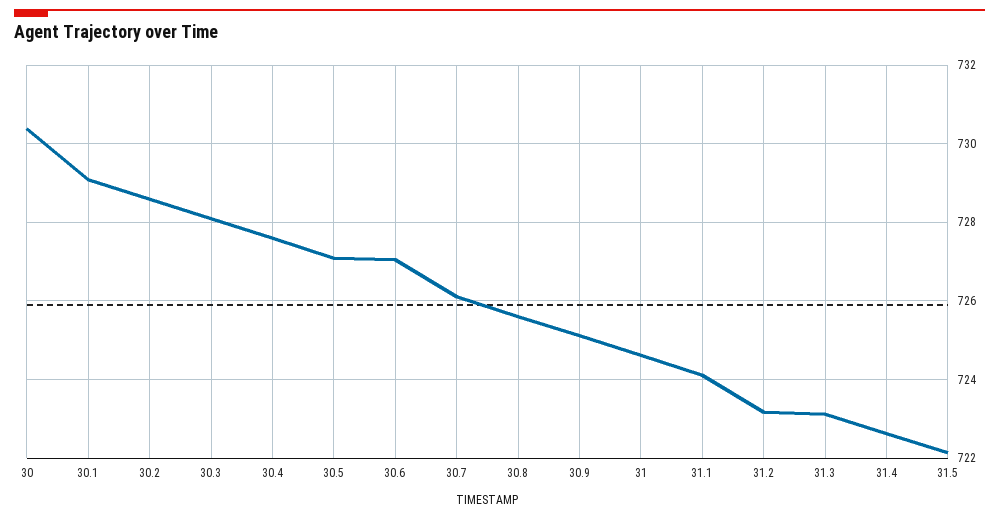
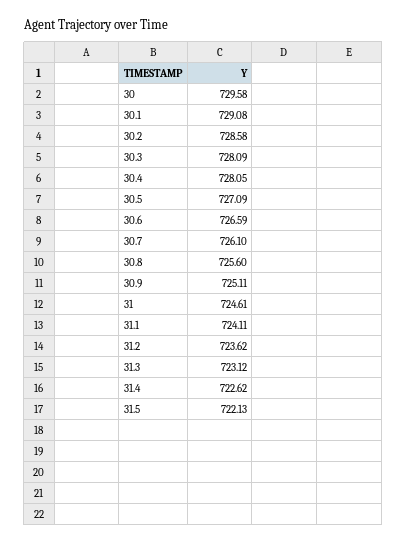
30: 730.4 -> 729.58
30.4: 727.6 -> 728.05
30.6: 727 -> 726.59
31.2: 723.2 -> 723.62

